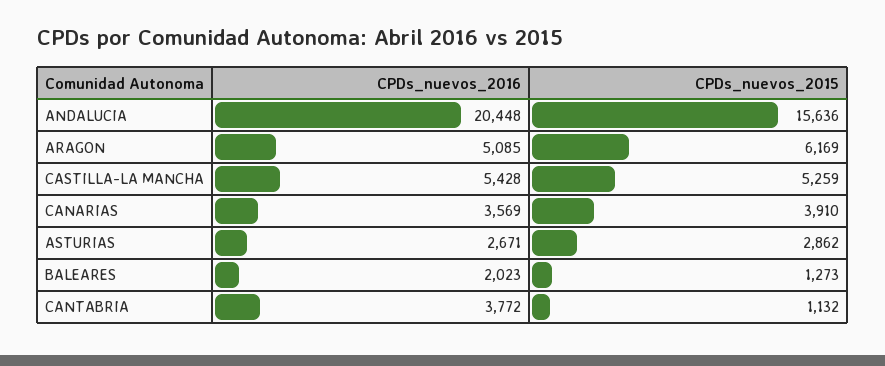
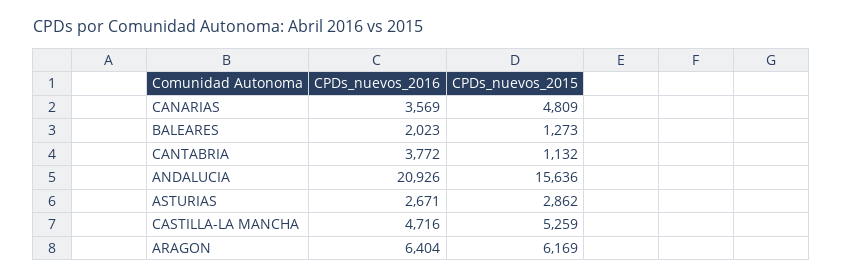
CPDs_nuevos_2016, ANDALUCIA: 20448 -> 20926
CPDs_nuevos_2016, ARAGON: 5085 -> 6404
CPDs_nuevos_2016, CASTILLA-LA MANCHA: 5428 -> 4716
CPDs_nuevos_2015, CANARIAS: 3910 -> 4809

